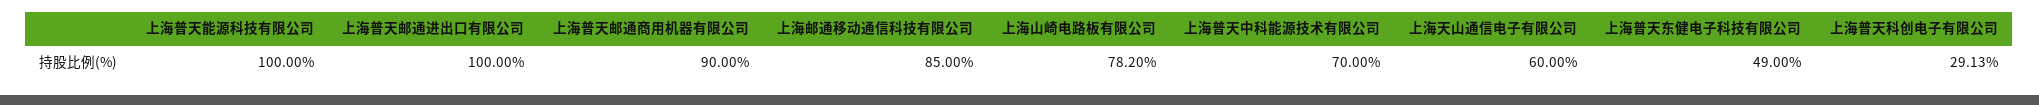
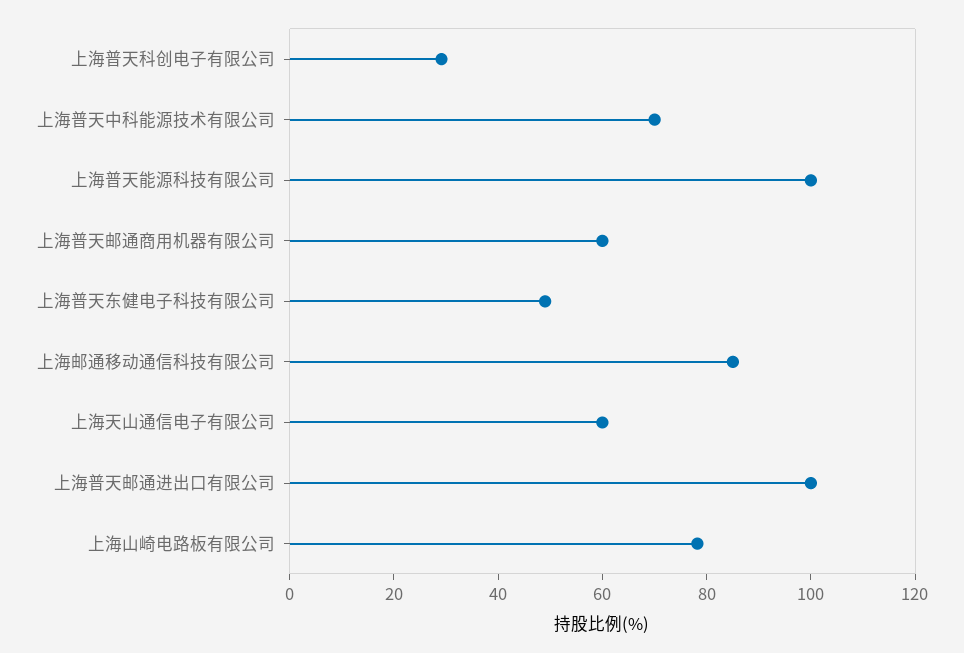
上海普天邮通商用机器有限公司: 90 -> 60

